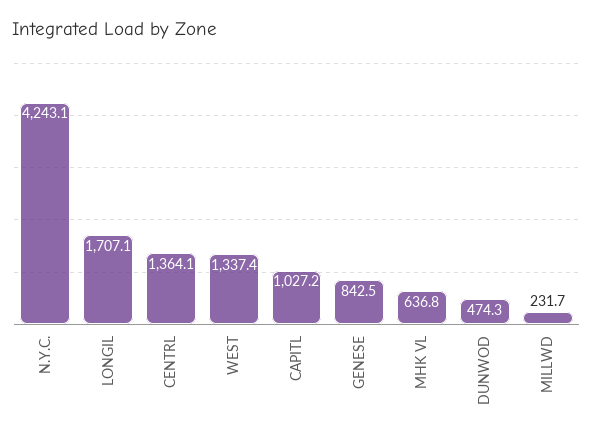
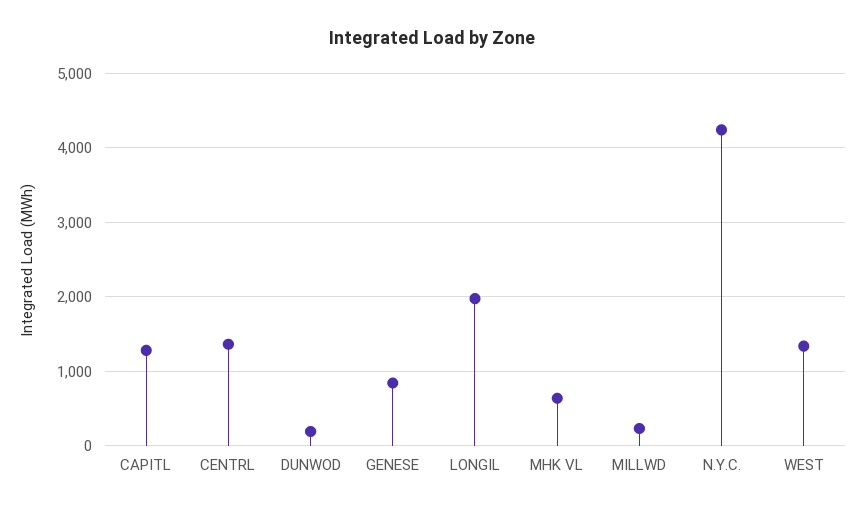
LONGIL: 1707.1 -> 2000
CAPITL: 1027.2 -> 1300
DUNWOD: 474.3 -> 200

